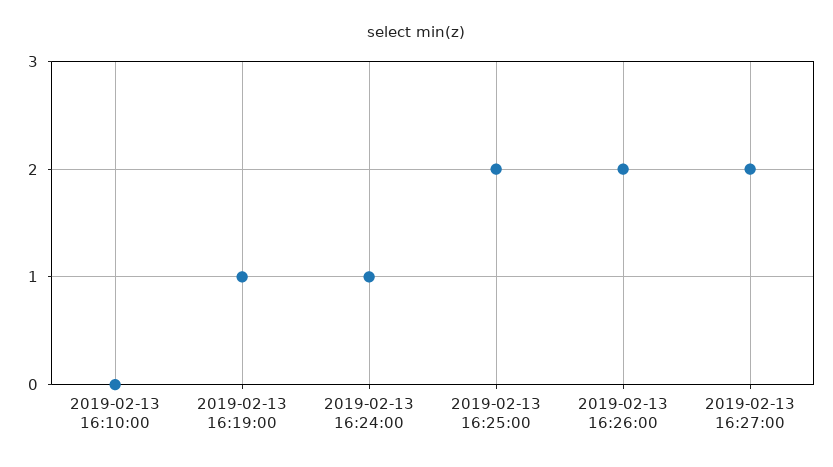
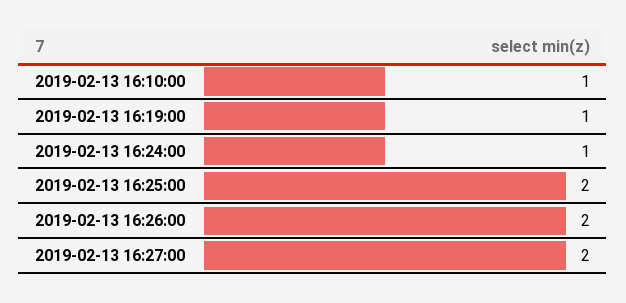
2019-02-13 16:10:00: 0 -> 1

